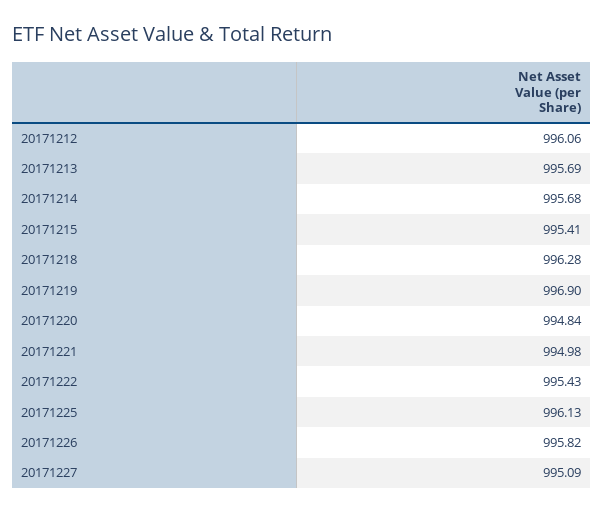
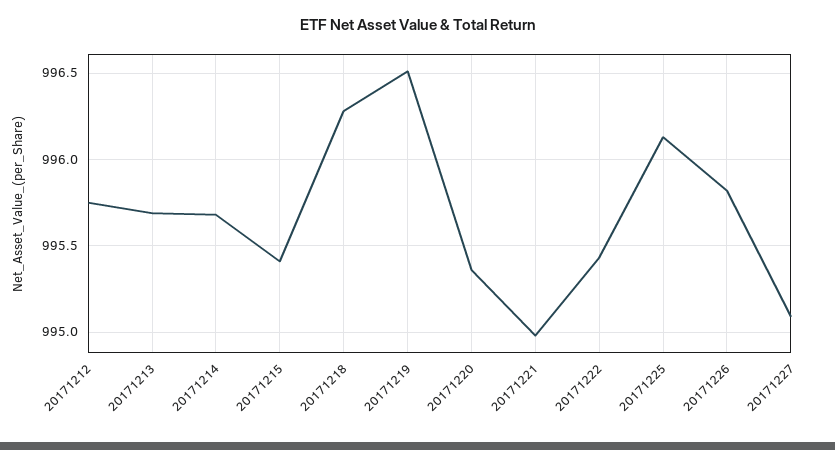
20171212: 996.06 -> 995.75
20171219: 996.9 -> 996.5
20171220: 994.84 -> 995.35

